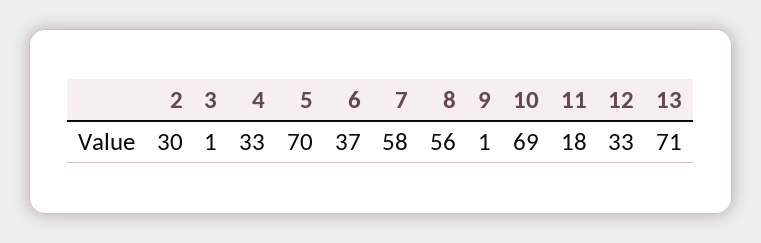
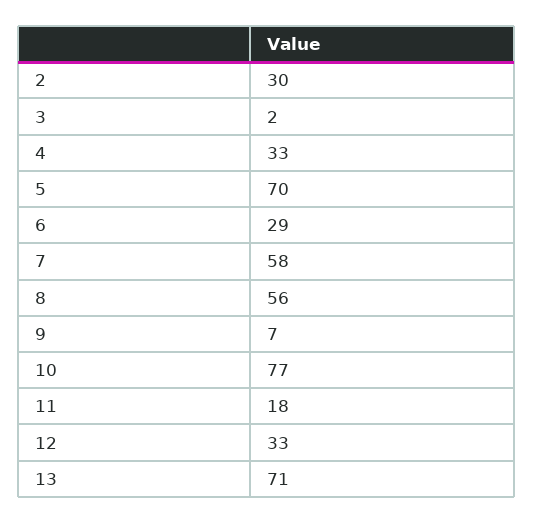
3: 1 -> 2
6: 37 -> 29
9: 1 -> 7
10: 69 -> 77

